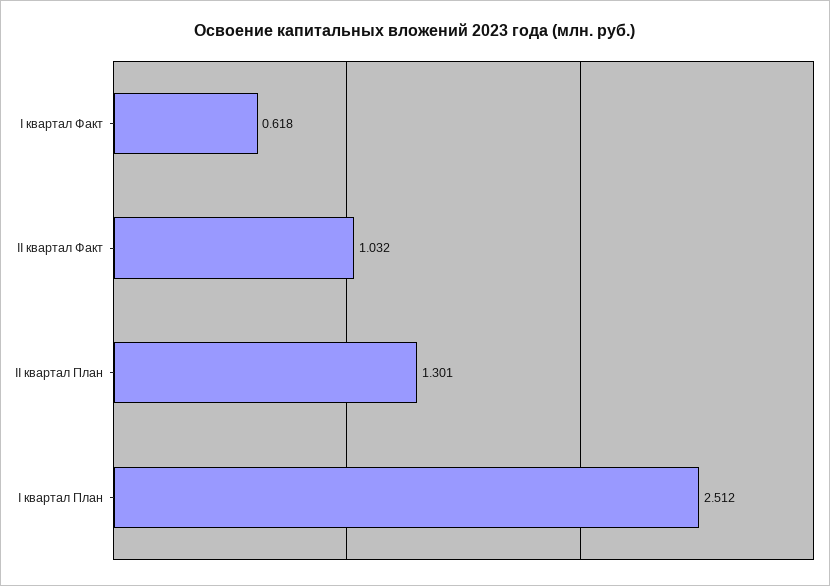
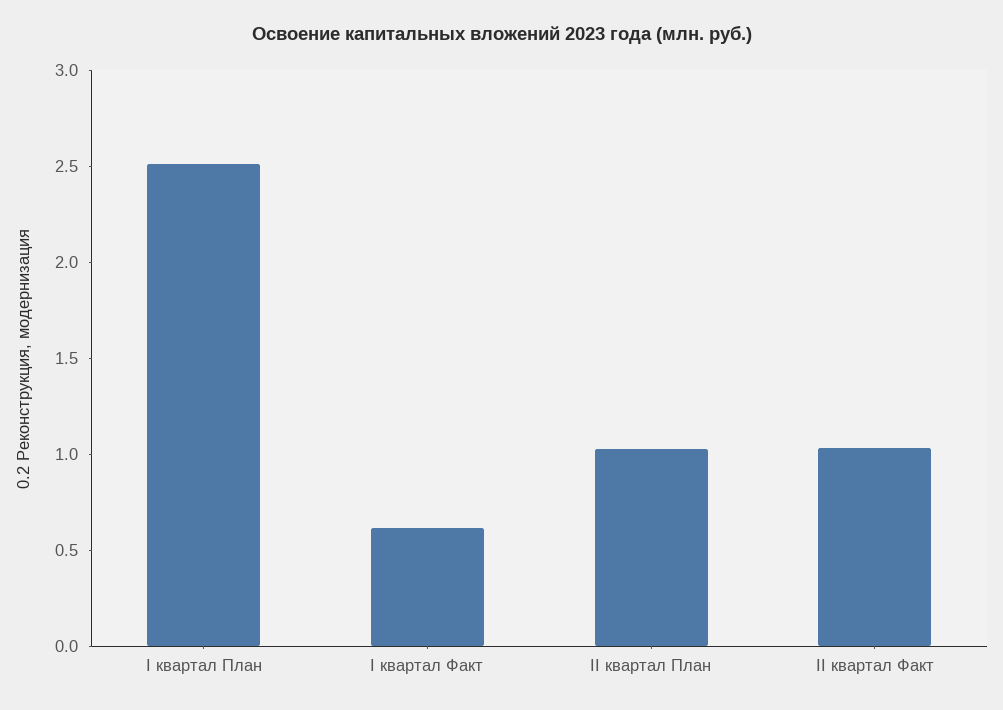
II квартал План: 1.301 -> 1

